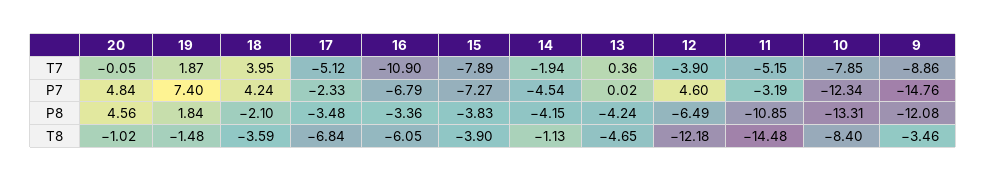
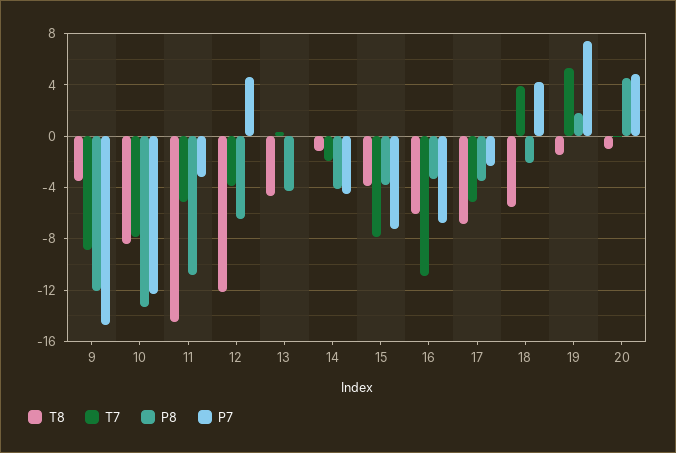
T7, 19: 1.87 -> 5.5
T8, 18: -3.59 -> -5.5

